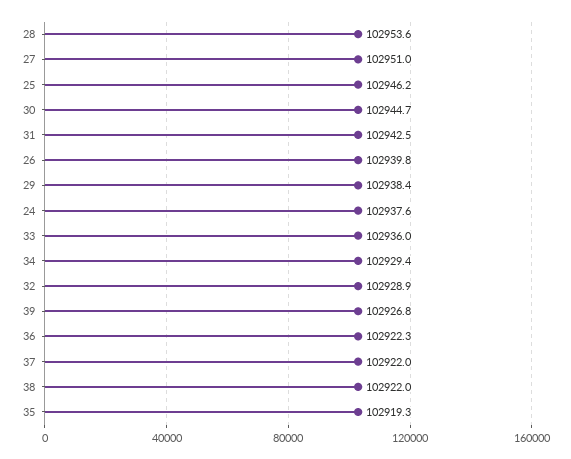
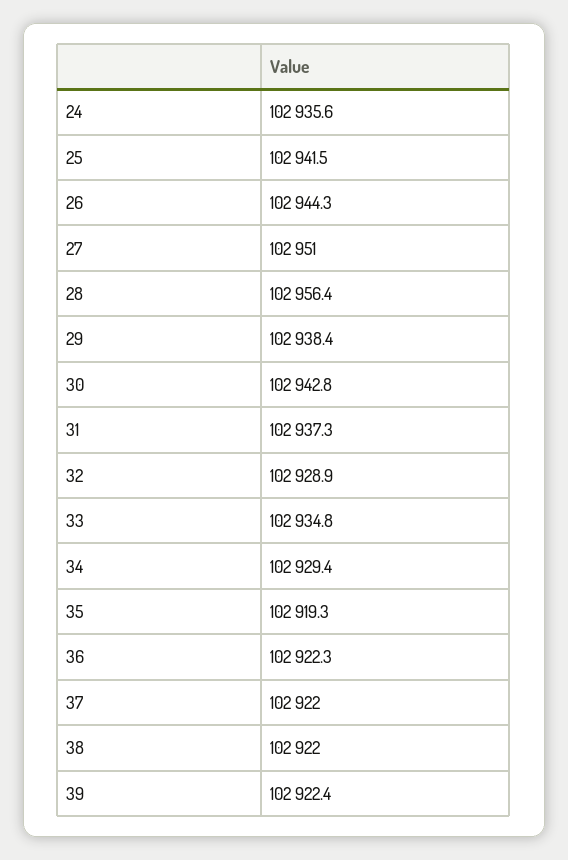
28: 102953.6 -> 102956.4
25: 102946.2 -> 102941.5
30: 102944.7 -> 102942.8
31: 102942.5 -> 102937.3
26: 102939.8 -> 102944.3
24: 102937.6 -> 102935.6
33: 102936 -> 102934.8
39: 102926.8 -> 102922.4

